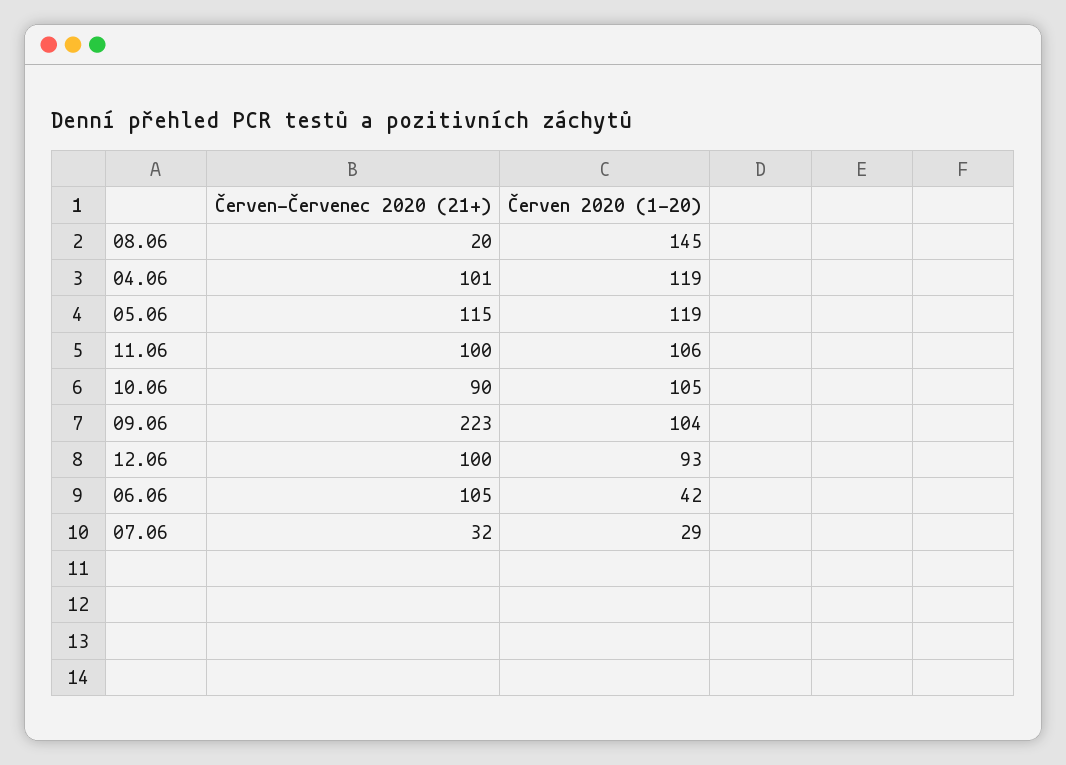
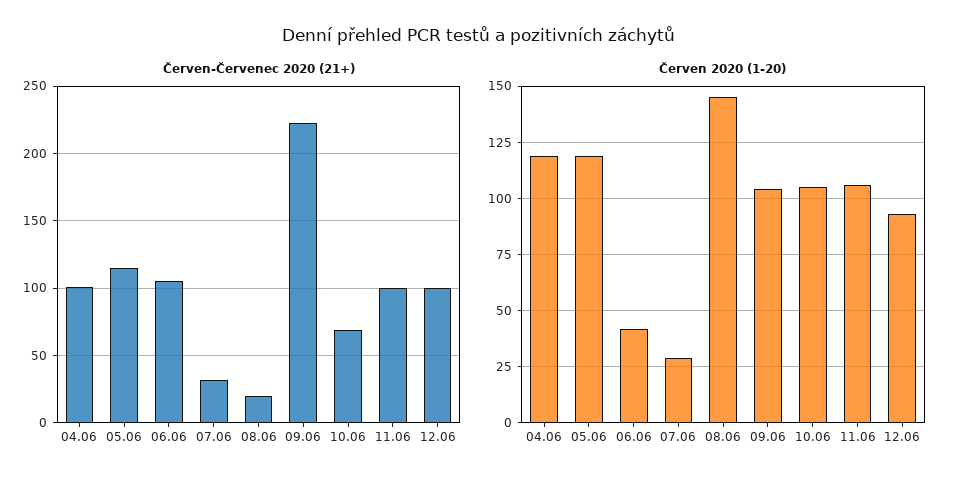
Červen-Červenec 2020 (21+), 10.06: 90 -> 70

